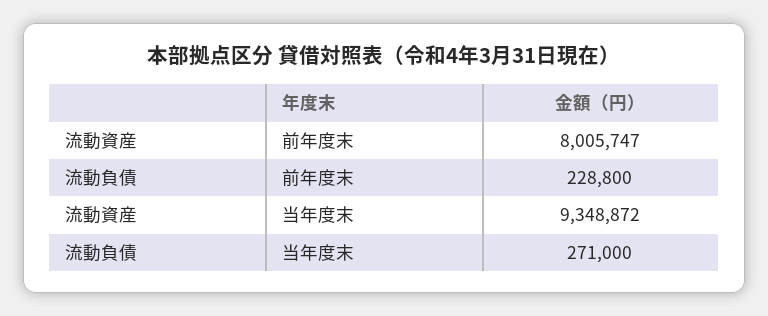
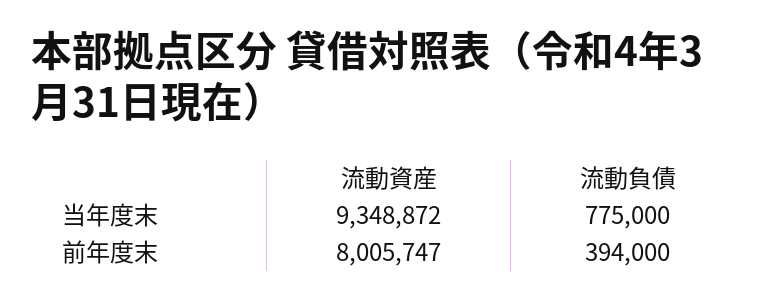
流動負債, 前年度末: 228800 -> 394000
流動負債, 当年度末: 271000 -> 775000

